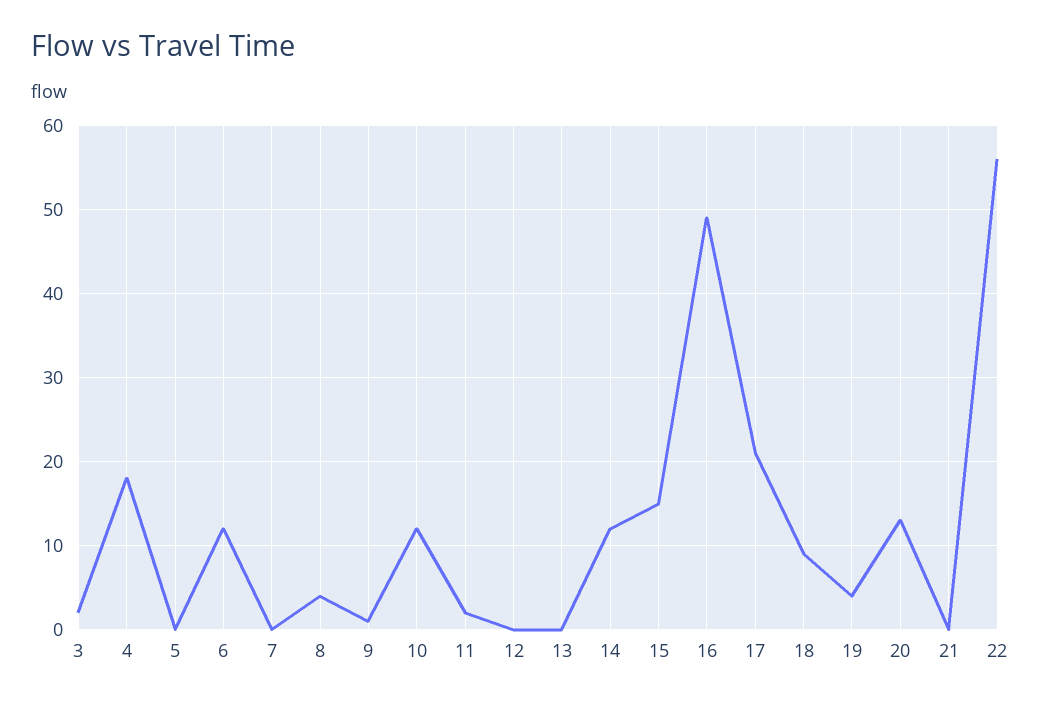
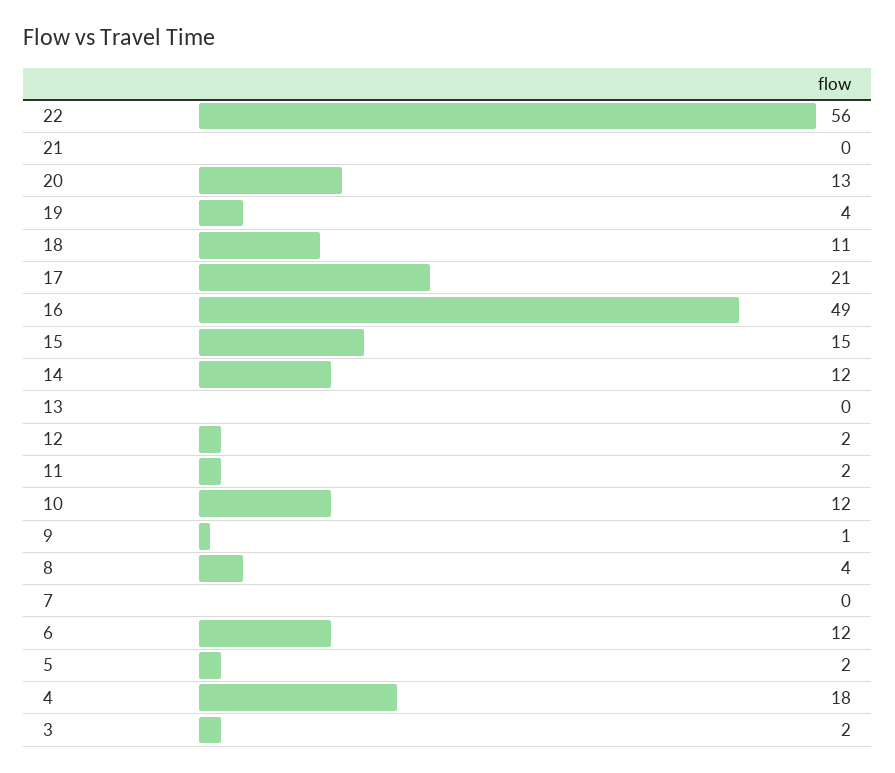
5: 0 -> 2
12: 0 -> 2
18: 9 -> 11

